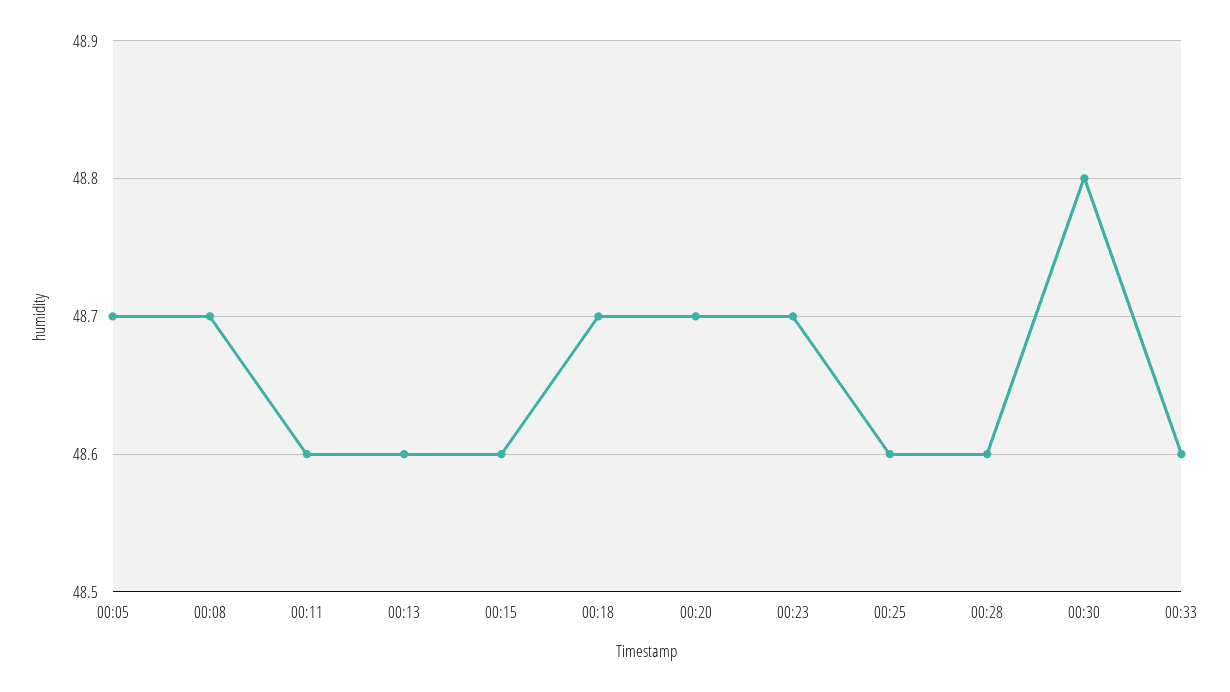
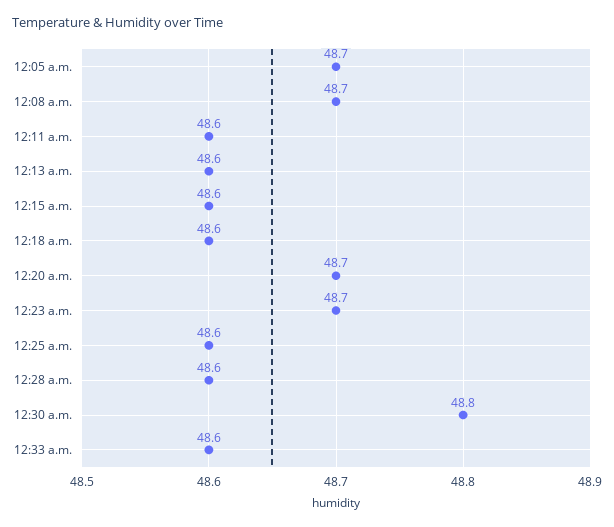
00:18: 48.7 -> 48.6

